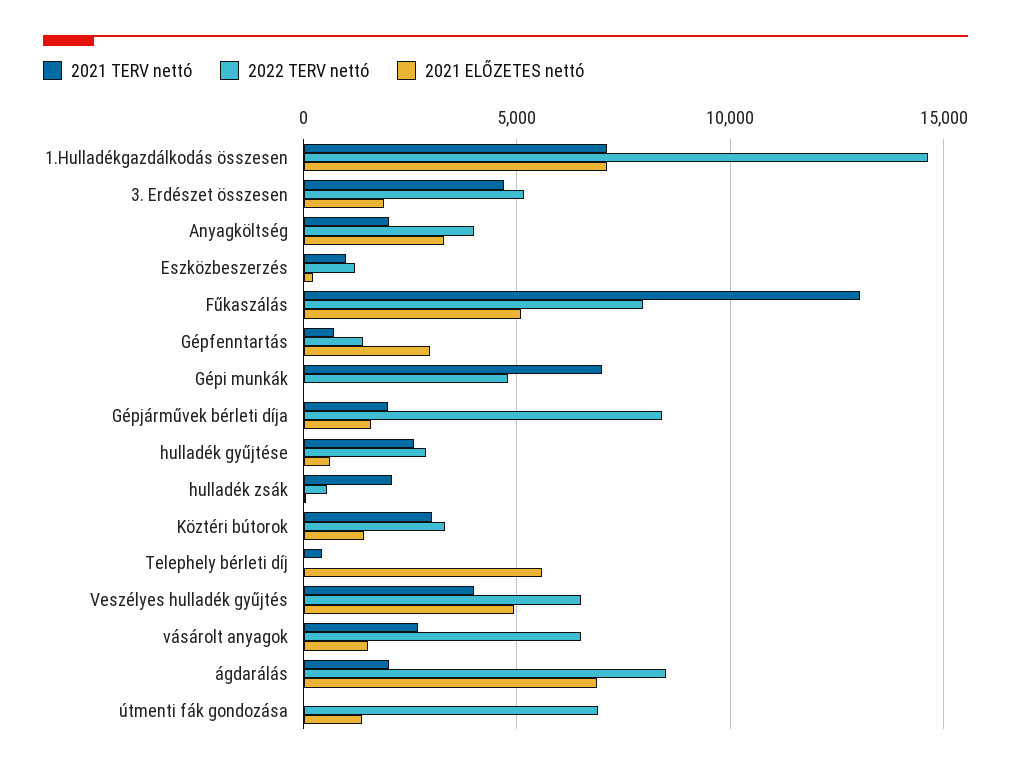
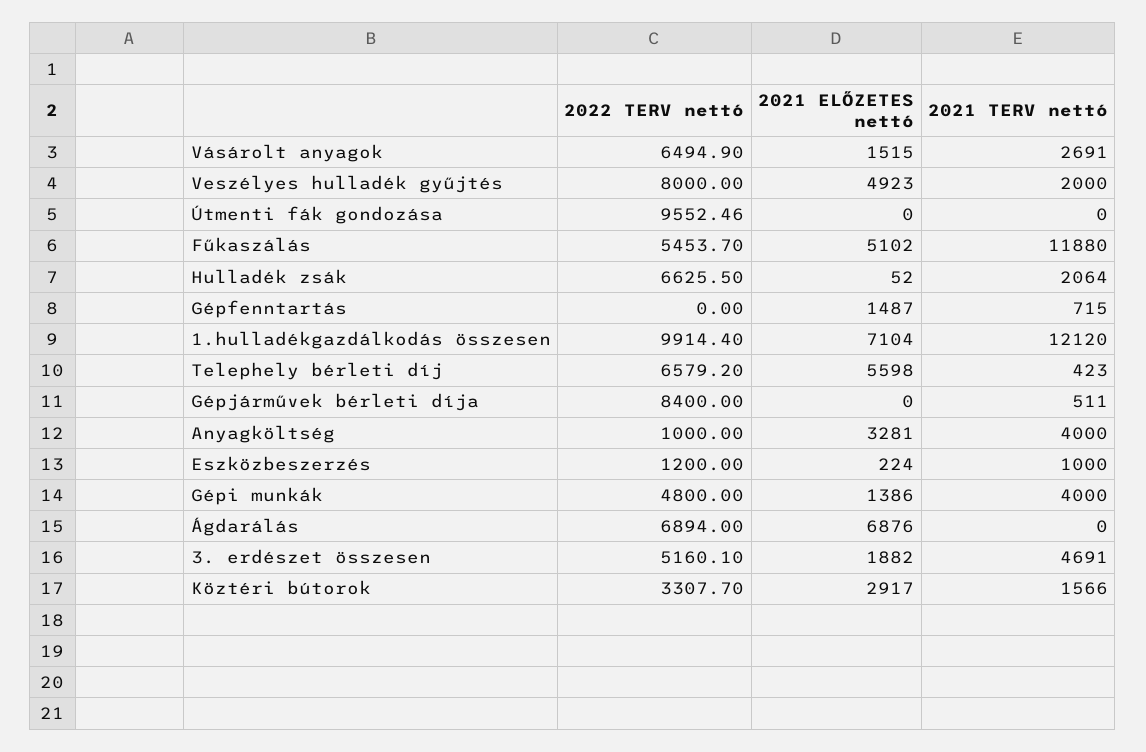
2021 TERV nettó, 1.Hulladékgazdálkodás összesen: 7000 -> 12120
2022 TERV nettó, 1.Hulladékgazdálkodás összesen: 14500 -> 9914.4
2021 TERV nettó, Anyagköltség: 2000 -> 4000
2022 TERV nettó, Anyagköltség: 4000 -> 1000
2021 TERV nettó, Fűkaszálás: 13000 -> 11880
2022 TERV nettó, Fűkaszálás: 8000 -> 5453.7
2022 TERV nettó, Gépfenntartás: 1500 -> 0
2021 ELŐZETES nettó, Gépfenntartás: 3000 -> 1487
2021 TERV nettó, Gépi munkák: 7000 -> 4000
2021 ELŐZETES nettó, Gépi munkák: 0 -> 1386
2021 TERV nettó, Gépjárművek bérleti díja: 2000 -> 511
2021 ELŐZETES nettó, Gépjárművek bérleti díja: 1500 -> 0
2021 TERV nettó, hulladék gyűjtése: 2500 -> none
2022 TERV nettó, hulladék gyűjtése: 3000 -> none
2021 ELŐZETES nettó, hulladék gyűjtése: 500 -> none
2022 TERV nettó, hulladék zsák: 500 -> 6625.5
2021 TERV nettó, Köztéri bútorok: 3000 -> 1566
2021 ELŐZETES nettó, Köztéri bútorok: 1500 -> 2917
2022 TERV nettó, Telephely bérleti díj: 0 -> 6579.2
2021 TERV nettó, Veszélyes hulladék gyűjtés: 4000 -> 2000
2022 TERV nettó, Veszélyes hulladék gyűjtés: 6500 -> 8000
2021 TERV nettó, ágdarálás: 2000 -> 0
2022 TERV nettó, ágdarálás: 8500 -> 6894
2022 TERV nettó, útmenti fák gondozása: 7000 -> 9552.46
2021 ELŐZETES nettó, útmenti fák gondozása: 1500 -> 0

